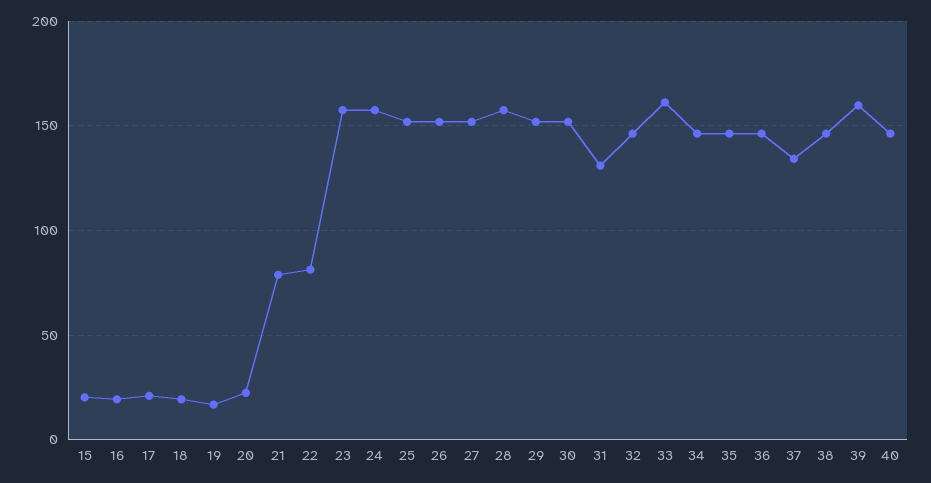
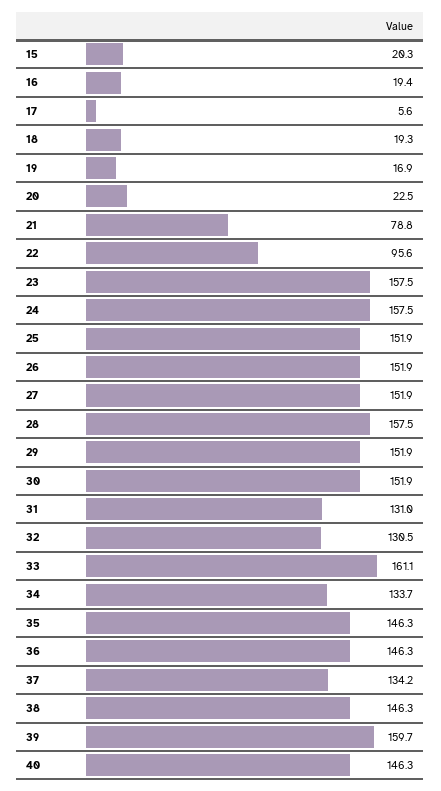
17: 20 -> 5.6
22: 80 -> 95.6
32: 145 -> 130.5
34: 145 -> 133.7

